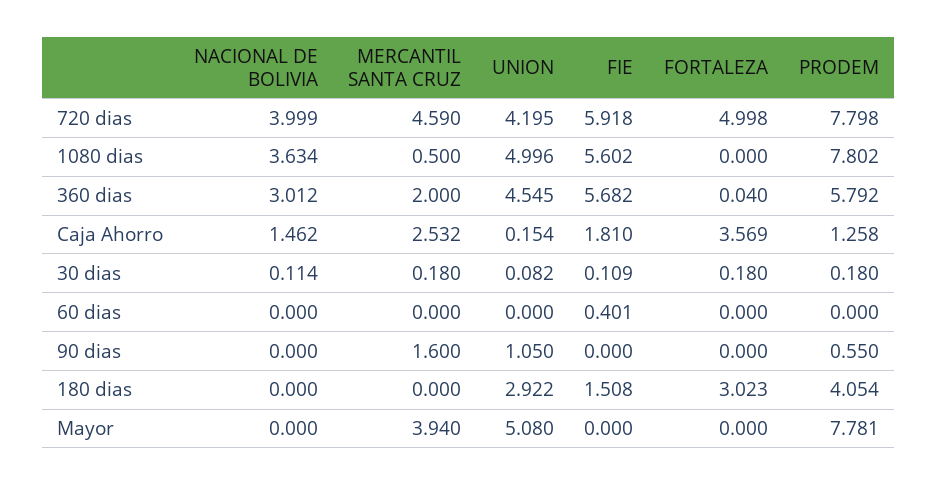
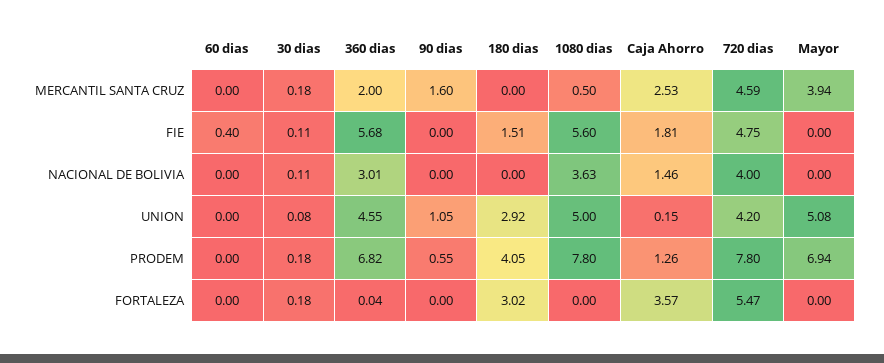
FIE, 720 dias: 5.918 -> 4.75
FORTALEZA, 720 dias: 4.998 -> 5.47
PRODEM, 360 dias: 5.792 -> 6.82
PRODEM, Mayor: 7.781 -> 6.94

